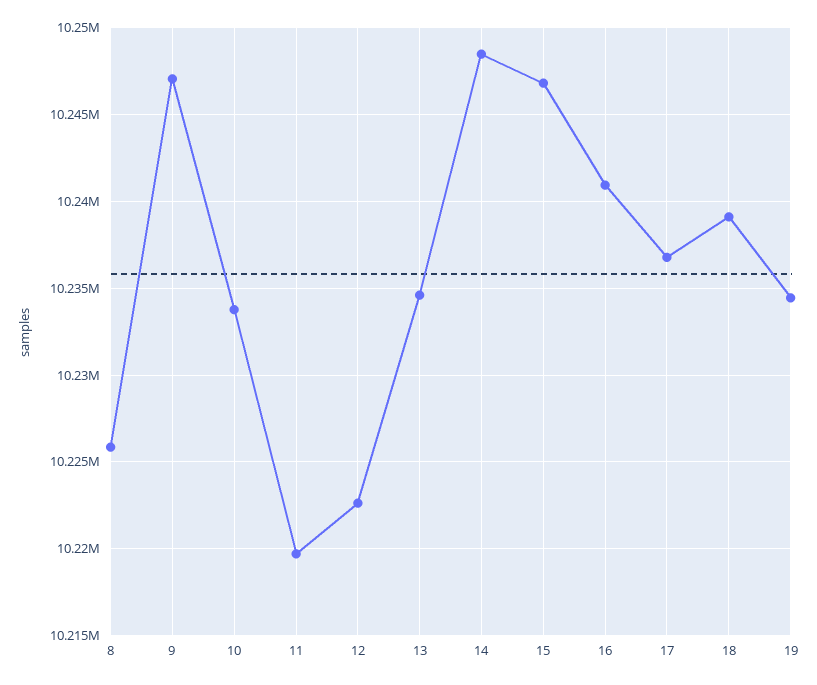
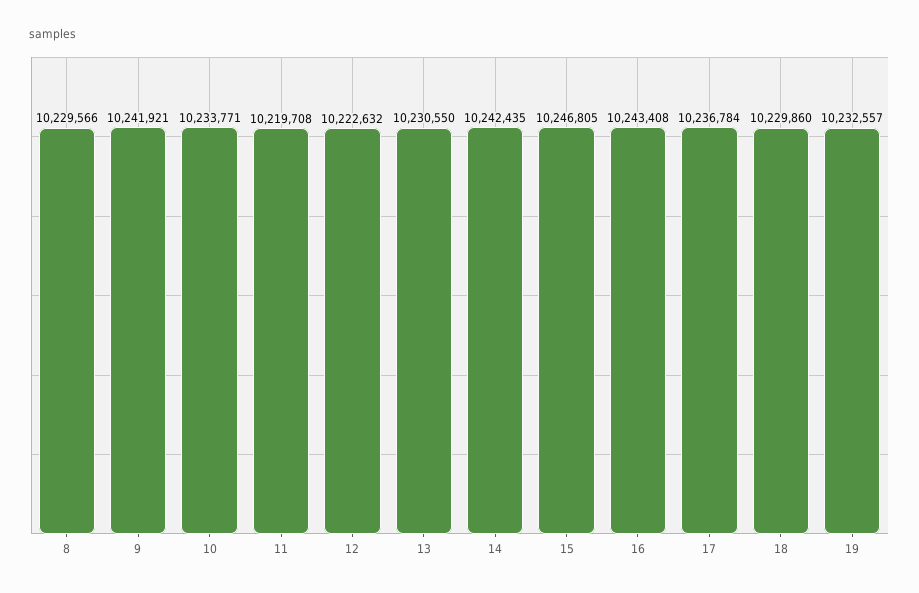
8: 10226000 -> 10229566
9: 10247000 -> 10241921
13: 10234500 -> 10230550
14: 10248500 -> 10242435
16: 10241000 -> 10243408
18: 10239000 -> 10229860
19: 10234500 -> 10232557

